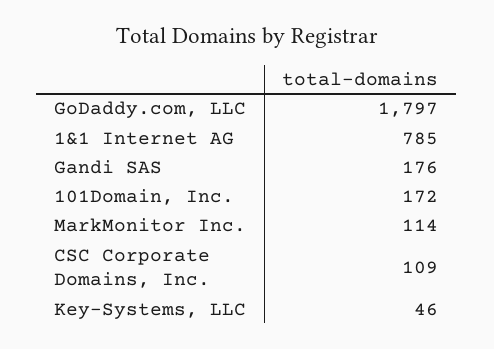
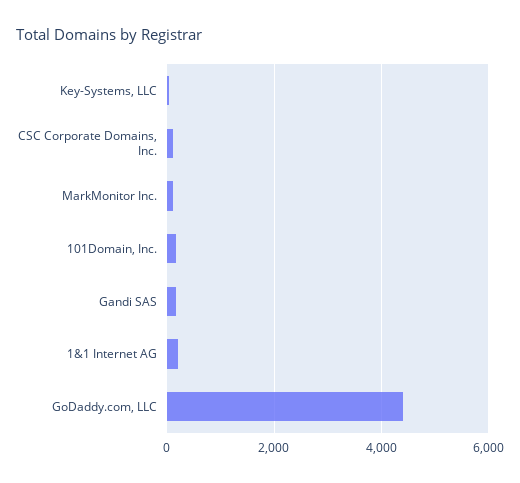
GoDaddy.com, LLC: 1797 -> 4400
1&1 Internet AG: 785 -> 200

